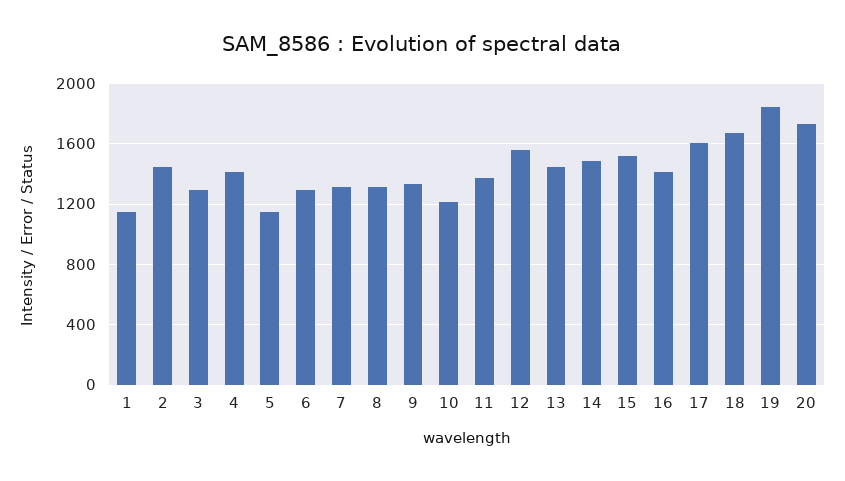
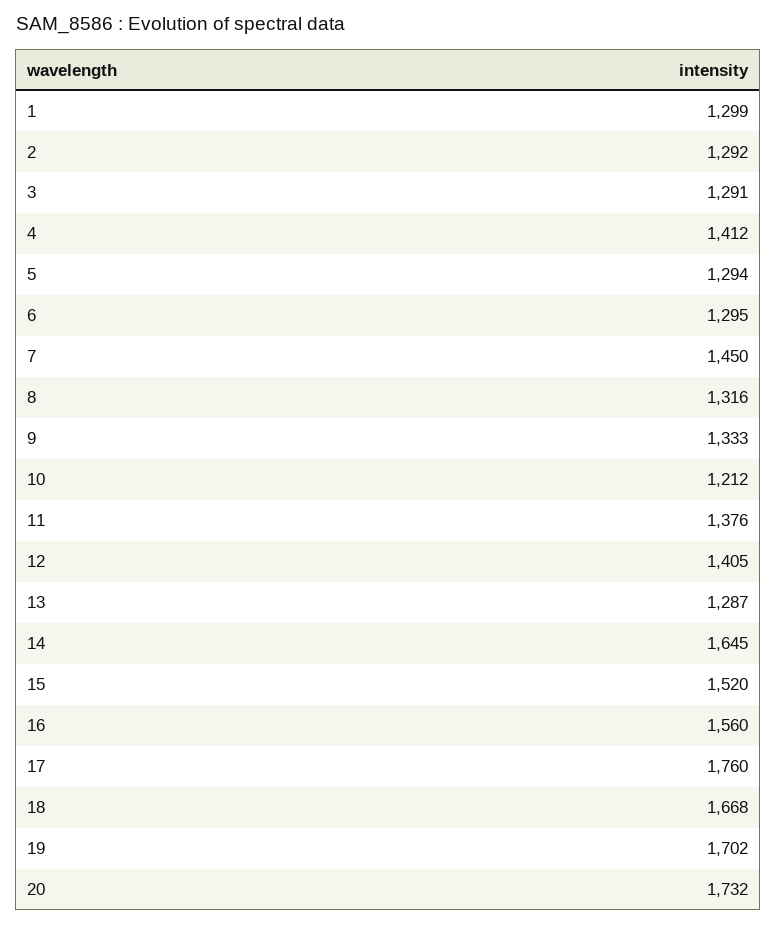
1: 1150 -> 1299
2: 1450 -> 1292
5: 1150 -> 1294
7: 1300 -> 1450
12: 1550 -> 1405
13: 1450 -> 1287
14: 1500 -> 1645
16: 1400 -> 1560
17: 1600 -> 1760
19: 1850 -> 1702

